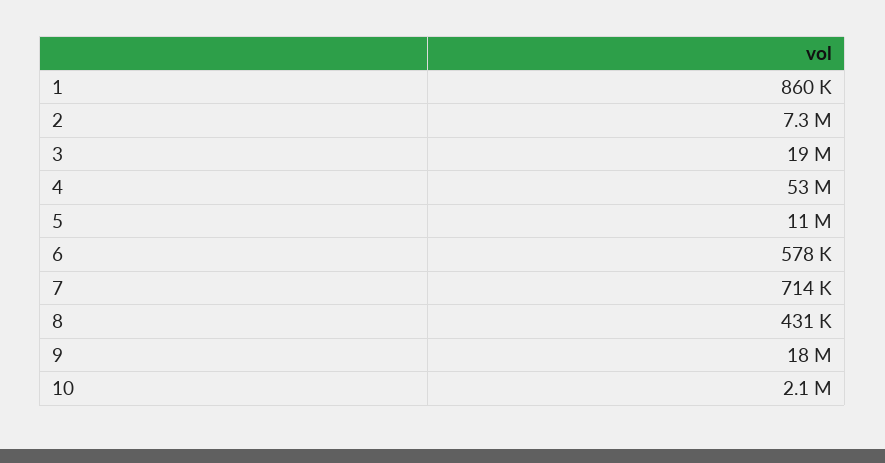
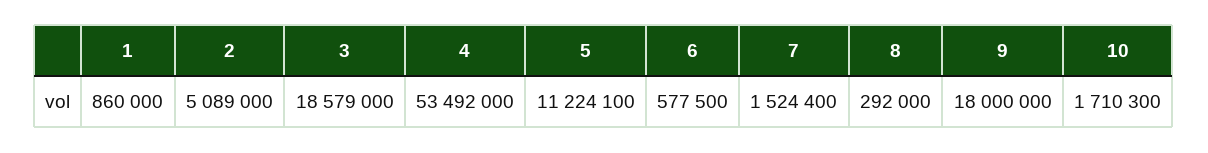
2: 7300000 -> 5089000
7: 714000 -> 1524400
8: 431000 -> 292000
10: 2100000 -> 1710300

